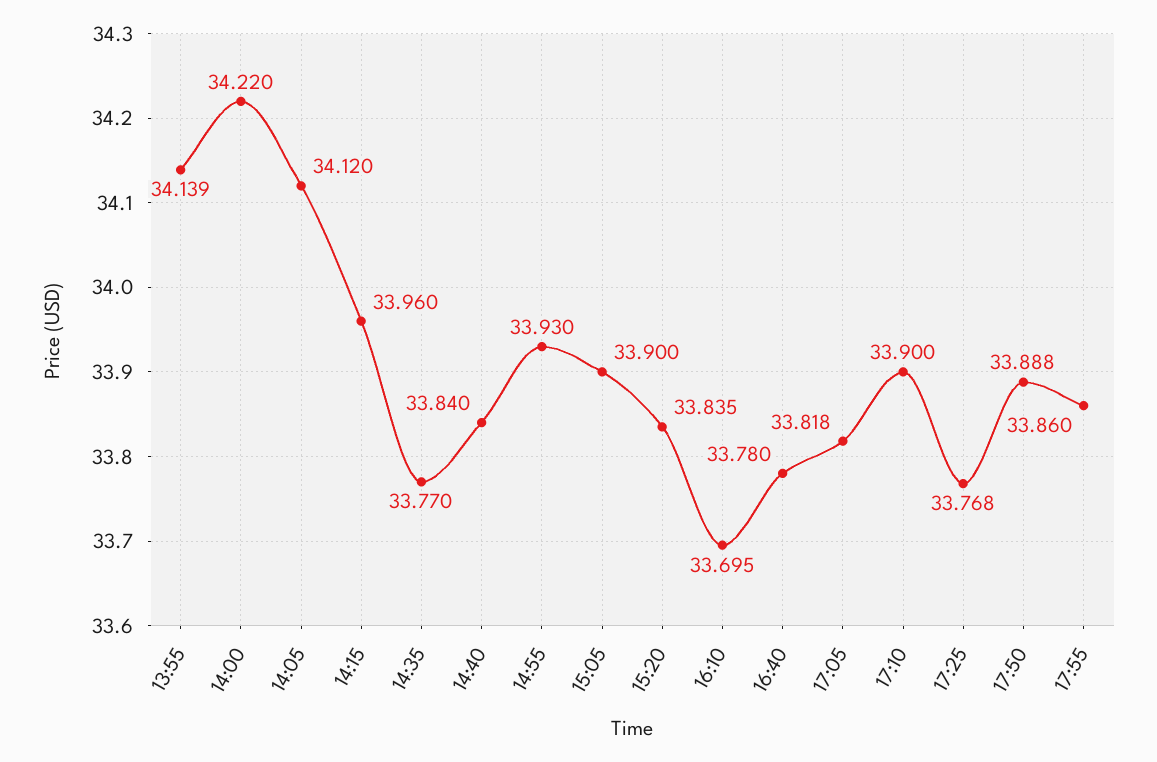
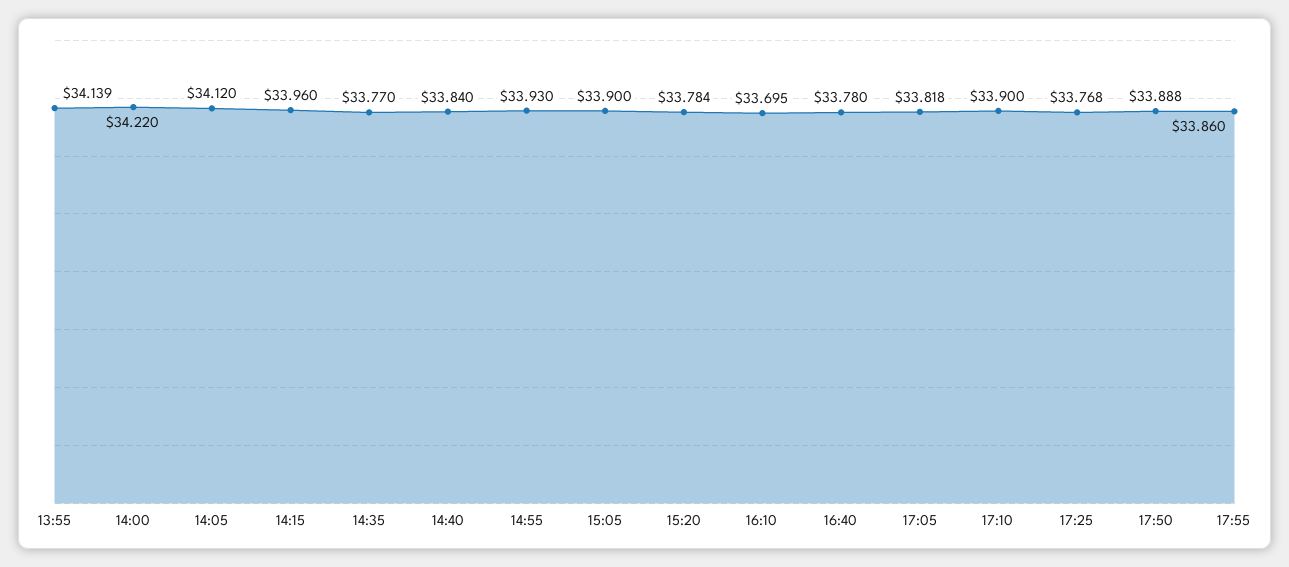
15:20: 33.835 -> 33.784

